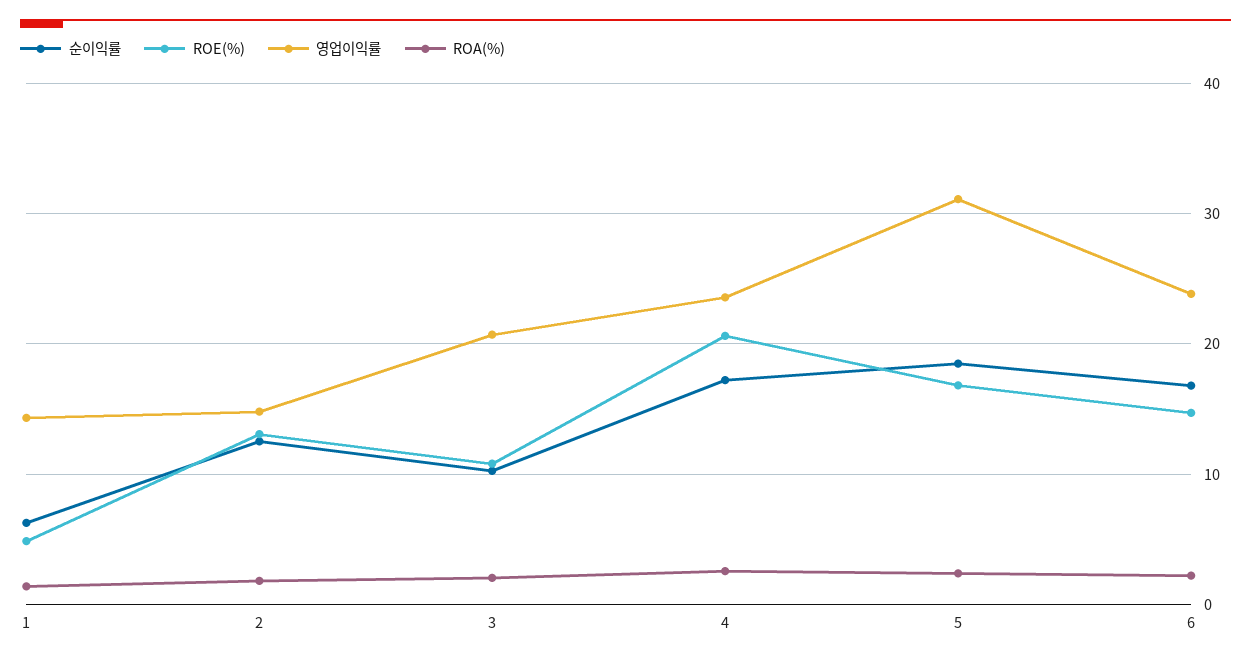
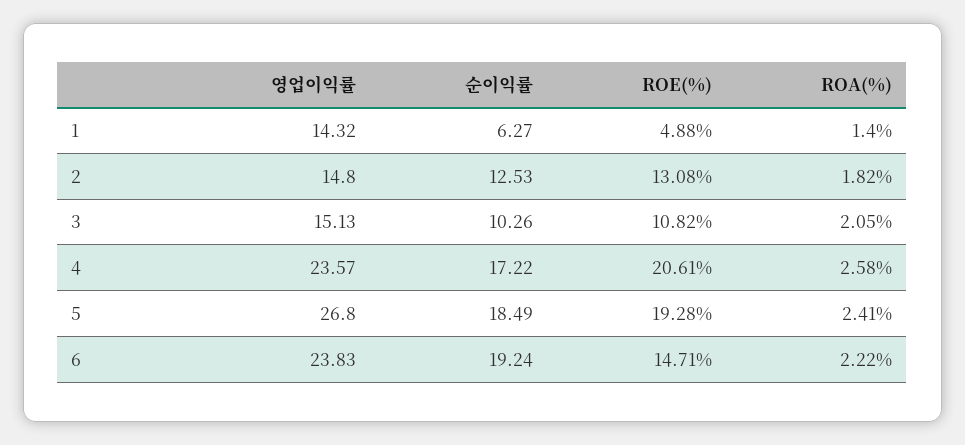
영업이익률, 3: 21 -> 15.13
ROE(%), 5: 17 -> 19.28
영업이익률, 5: 31 -> 26.8
순이익률, 6: 17 -> 19.24

